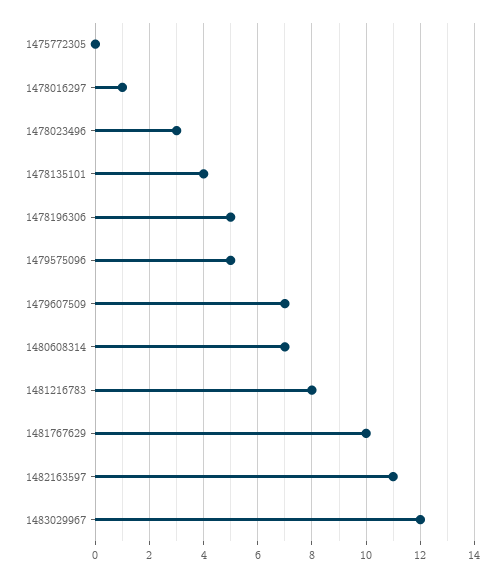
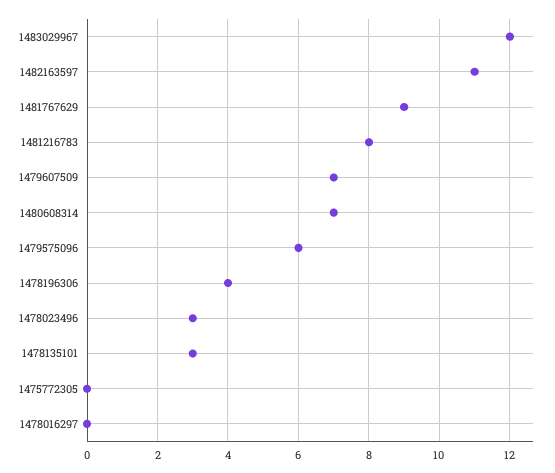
1478016297: 1 -> 0
1478135101: 4 -> 3
1478196306: 5 -> 4
1479575096: 5 -> 6
1481767629: 10 -> 9

